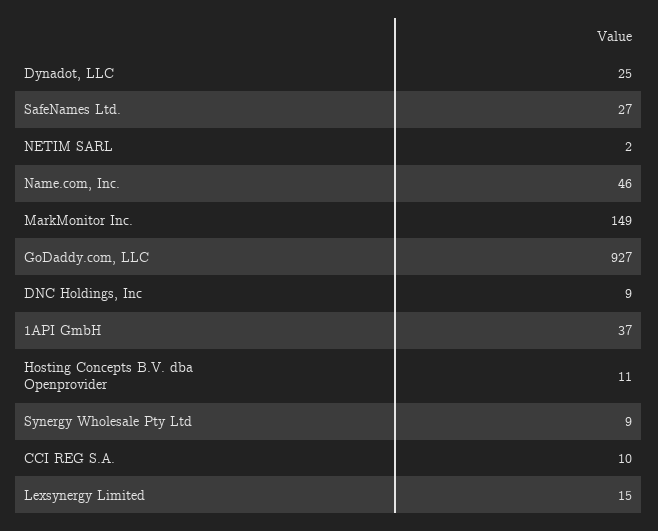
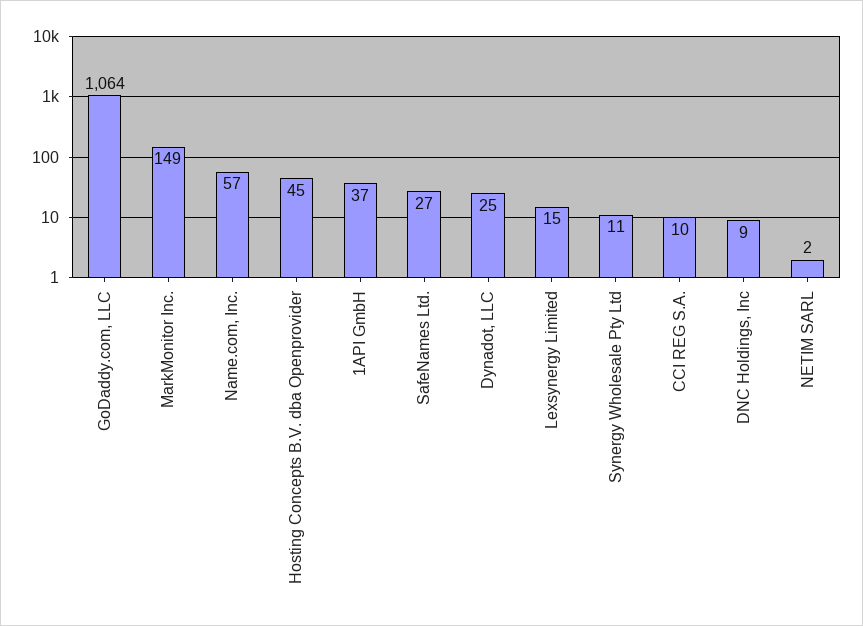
Name.com, Inc.: 46 -> 57
GoDaddy.com, LLC: 927 -> 1064
Hosting Concepts B.V. dba Openprovider: 11 -> 45
Synergy Wholesale Pty Ltd: 9 -> 11

